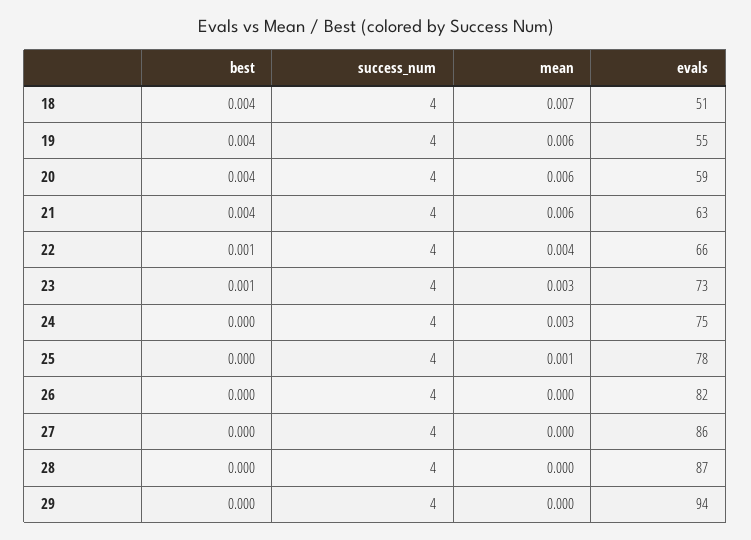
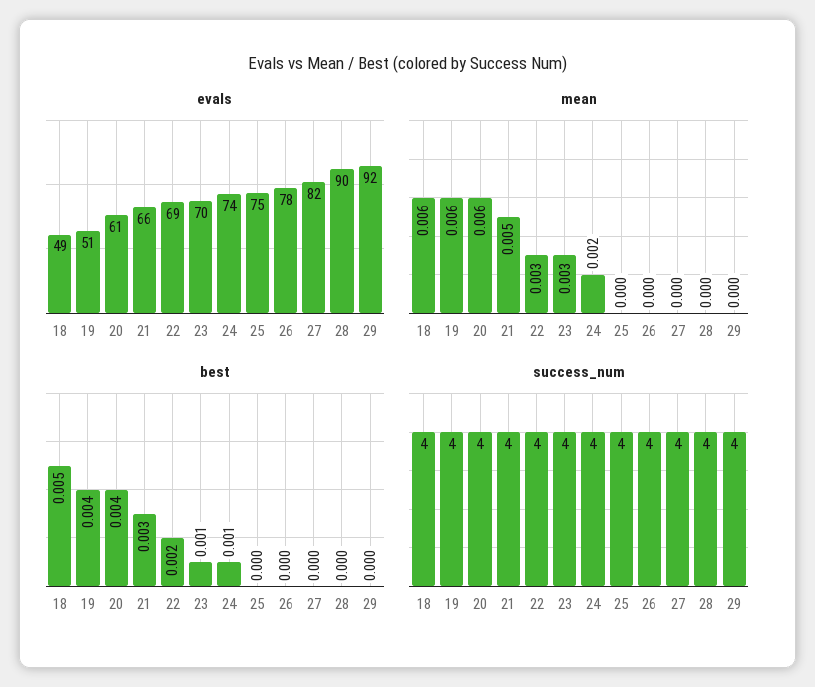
best, 18: 0.004 -> 0.005
mean, 18: 0.007 -> 0.006
evals, 18: 51 -> 49
evals, 19: 55 -> 51
evals, 20: 59 -> 61
best, 21: 0.004 -> 0.003
mean, 21: 0.006 -> 0.005
evals, 21: 63 -> 66
best, 22: 0.001 -> 0.002
mean, 22: 0.004 -> 0.003
evals, 22: 66 -> 69
evals, 23: 73 -> 70
best, 24: 0 -> 0.001
mean, 24: 0.003 -> 0.002
evals, 24: 75 -> 74
mean, 25: 0.001 -> 0
evals, 25: 78 -> 75
evals, 26: 82 -> 78
evals, 27: 86 -> 82
evals, 28: 87 -> 90
evals, 29: 94 -> 92

